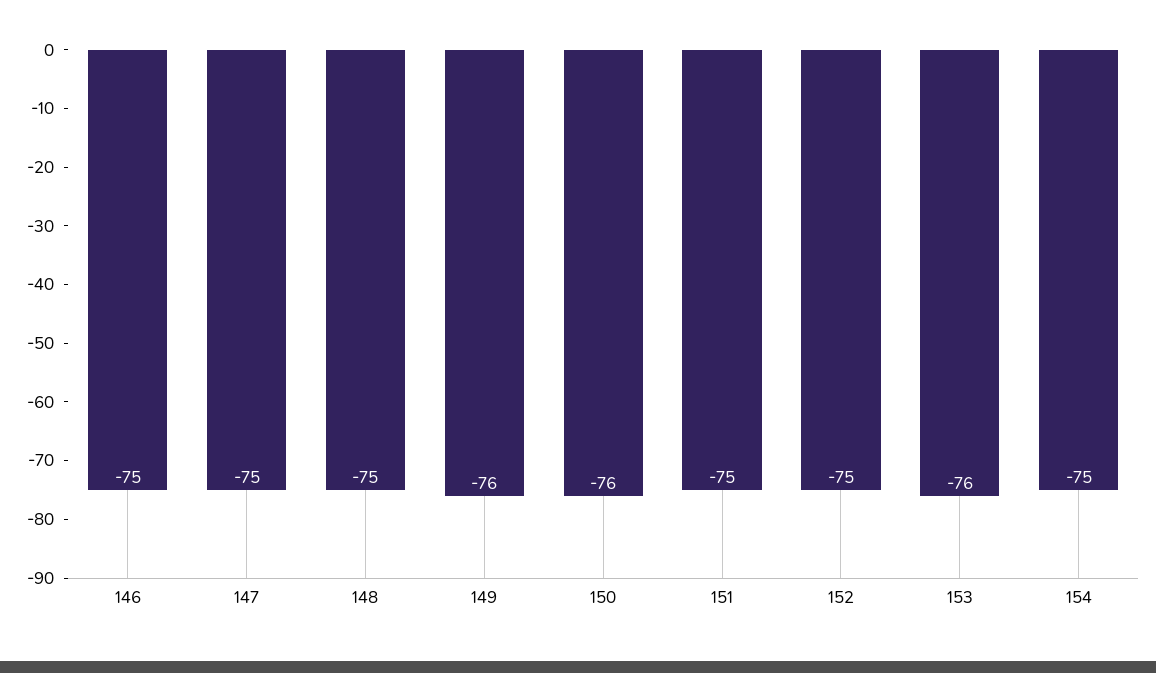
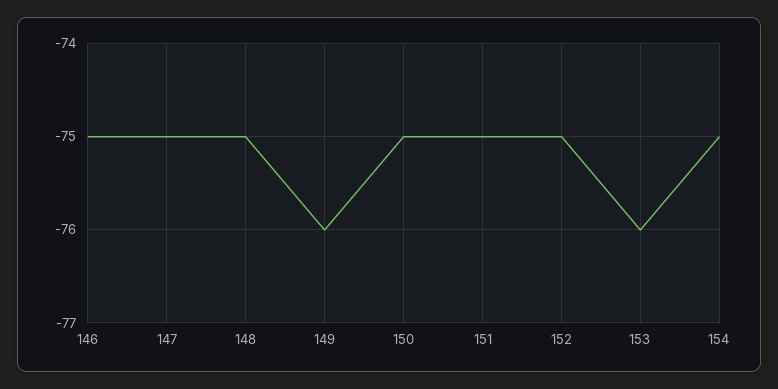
150: -76 -> -75

